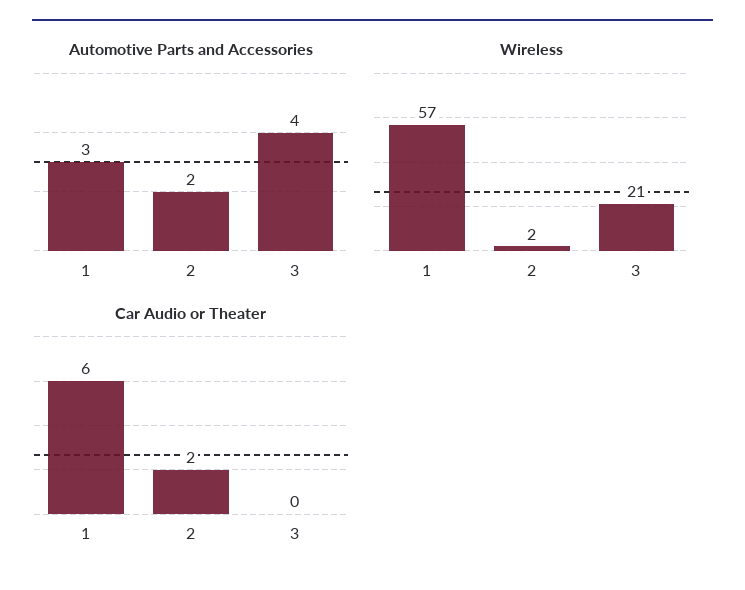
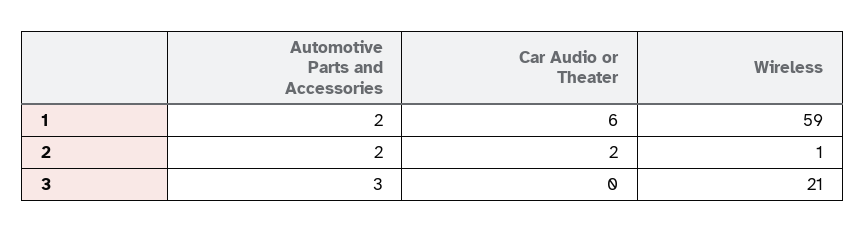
Automotive Parts and Accessories, 1: 3 -> 2
Automotive Parts and Accessories, 3: 4 -> 3
Wireless, 1: 57 -> 59
Wireless, 2: 2 -> 1

